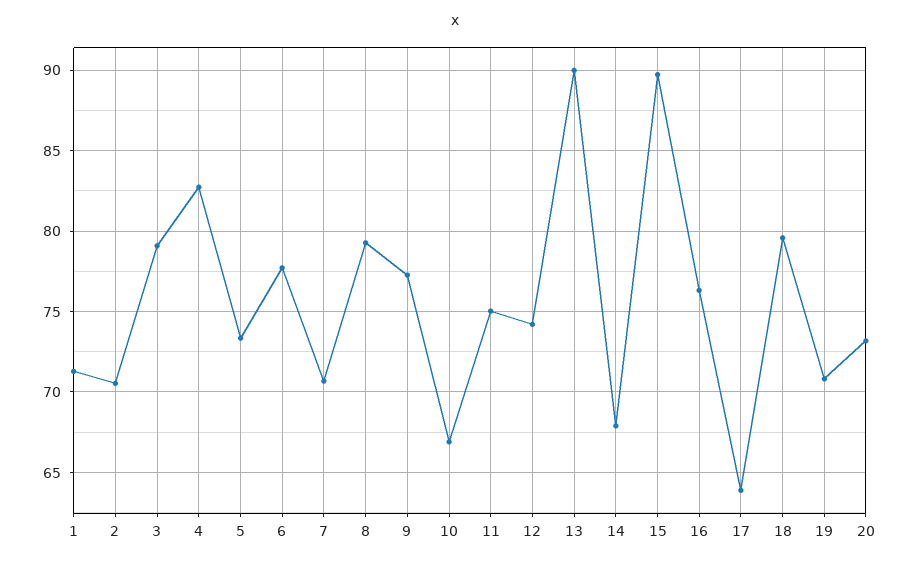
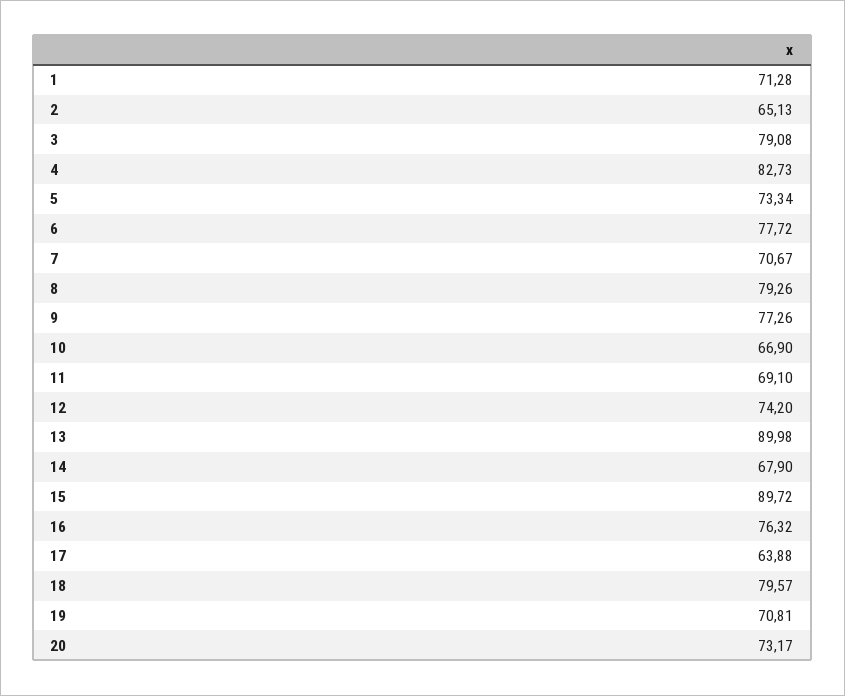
2: 70.5 -> 65.13
11: 75 -> 69.1

